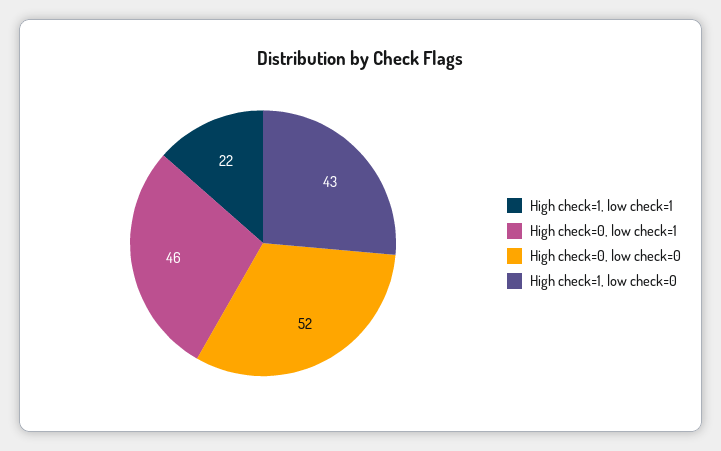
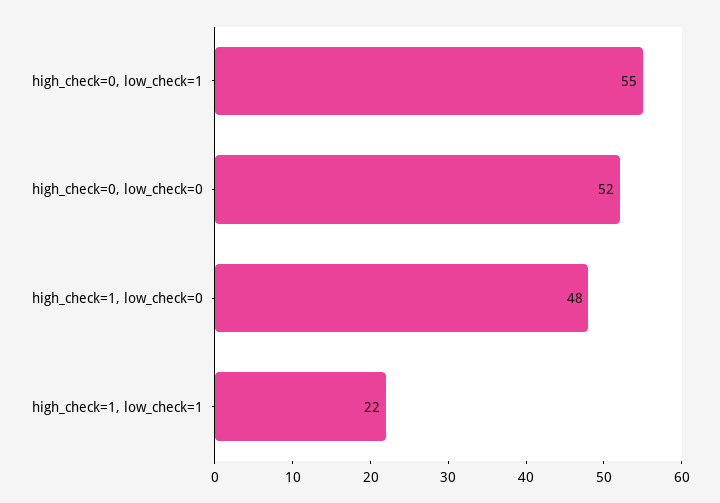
High check=0, low check=1: 46 -> 55
High check=1, low check=0: 43 -> 48

